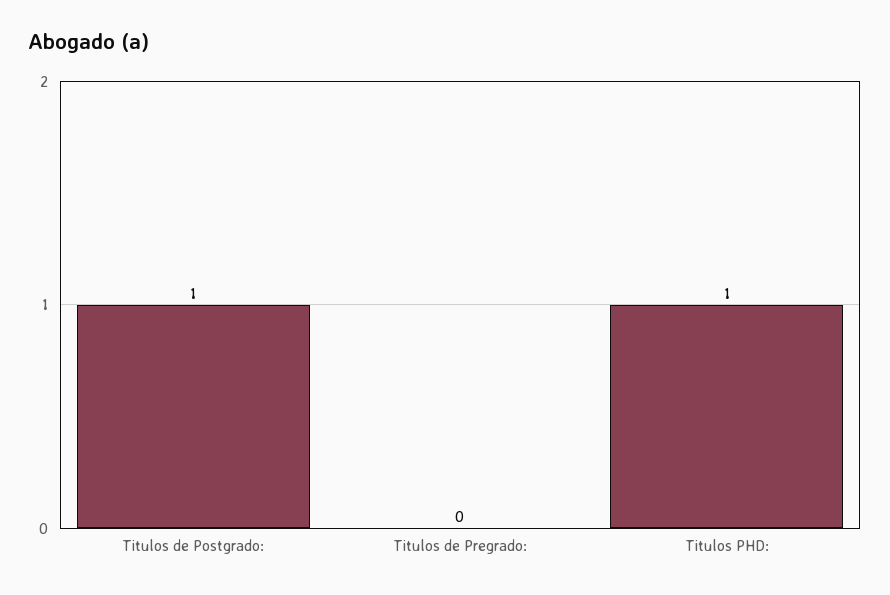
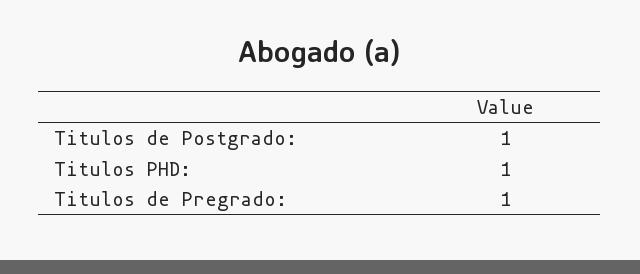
Titulos de Pregrado:: 0 -> 1

